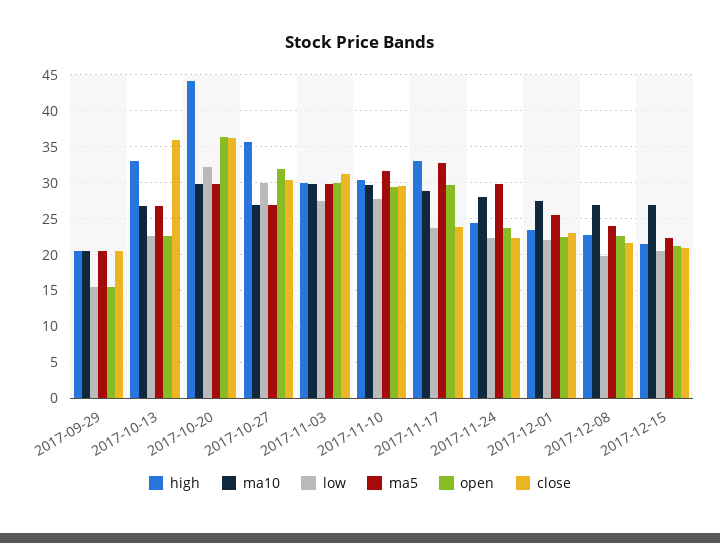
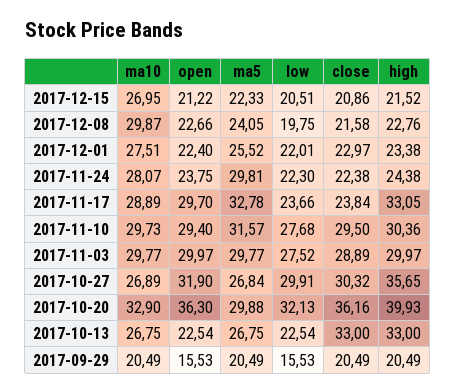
close, 2017-10-13: 36 -> 33
high, 2017-10-20: 44 -> 39.93
ma10, 2017-10-20: 30 -> 32.9
close, 2017-11-03: 31 -> 28.89
ma10, 2017-12-08: 27 -> 29.87

